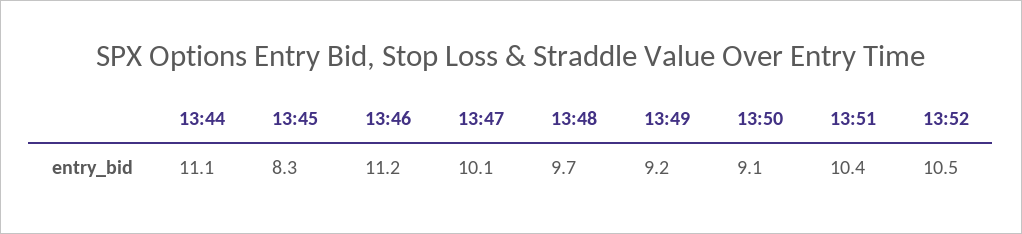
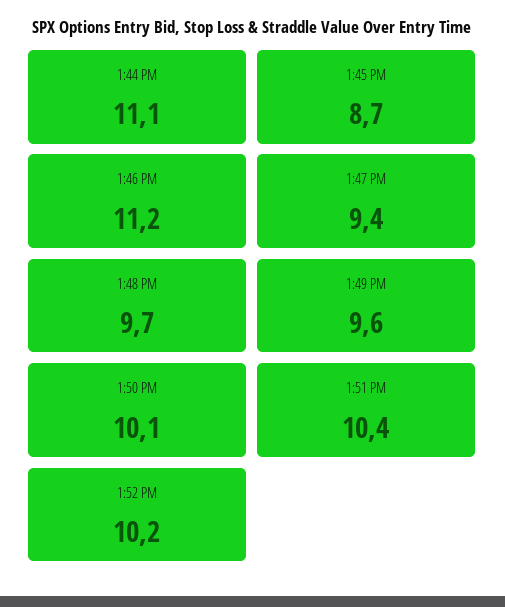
13:45: 8.3 -> 8.7
13:47: 10.1 -> 9.4
13:49: 9.2 -> 9.6
13:50: 9.1 -> 10.1
13:52: 10.5 -> 10.2

